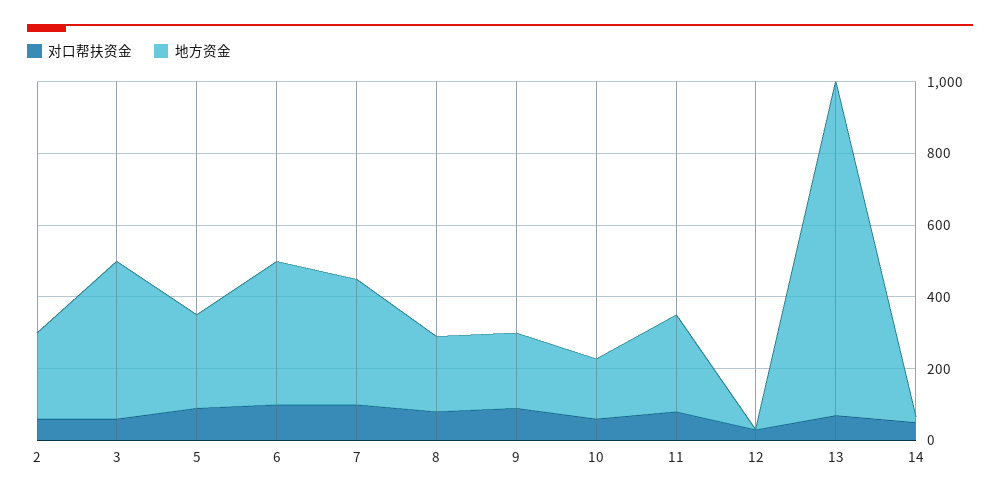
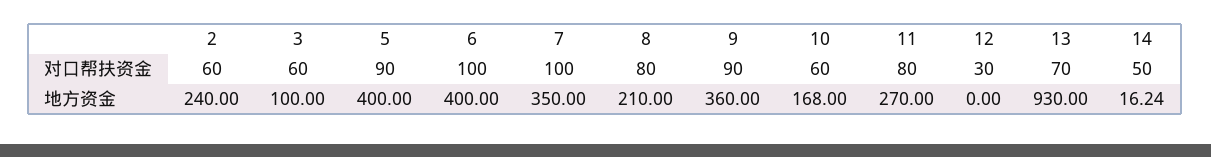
地方资金, 3: 450 -> 100
地方资金, 5: 250 -> 400
地方资金, 9: 200 -> 360

